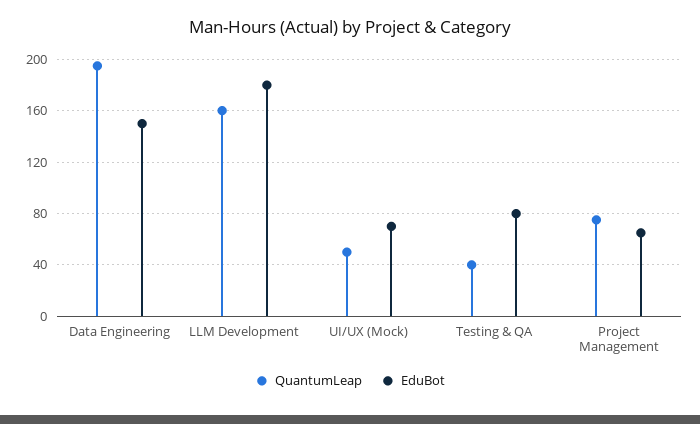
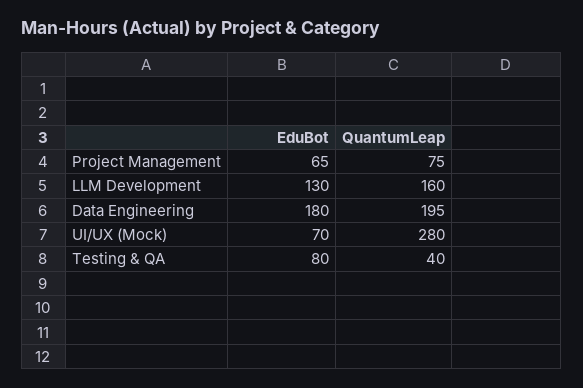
EduBot, Data Engineering: 150 -> 180
EduBot, LLM Development: 180 -> 130
QuantumLeap, UI/UX (Mock): 50 -> 280

